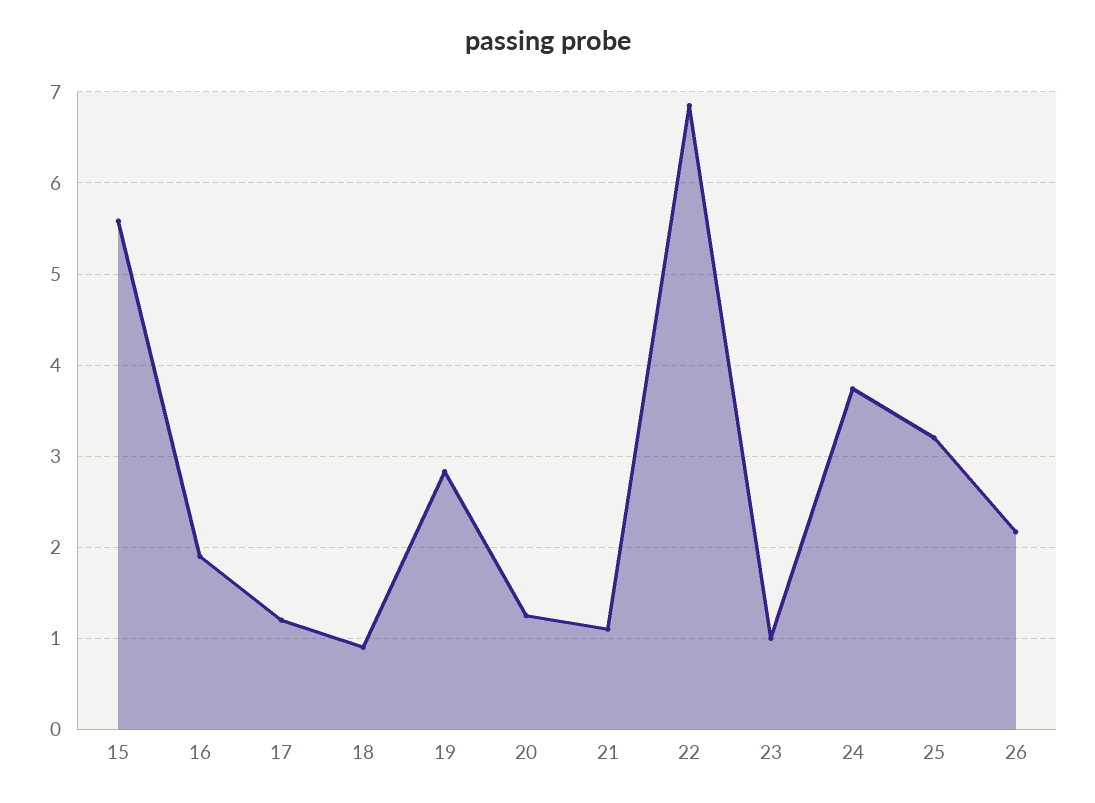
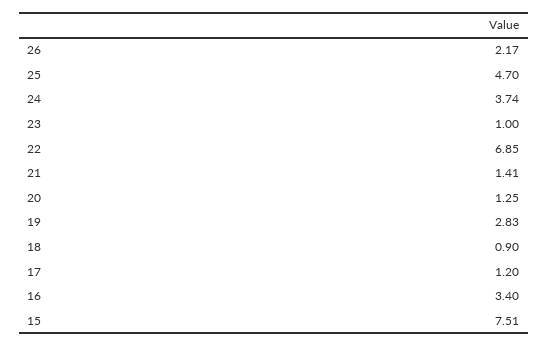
15: 5.6 -> 7.51
16: 1.9 -> 3.4
21: 1.1 -> 1.41
25: 3.2 -> 4.7

